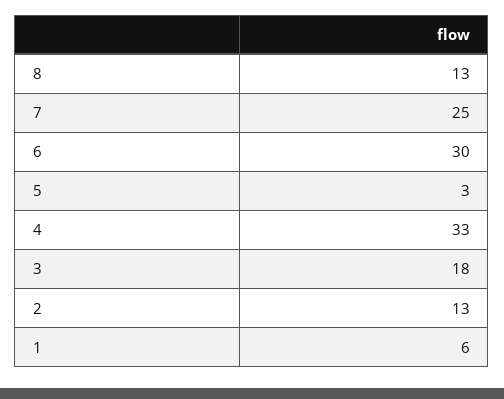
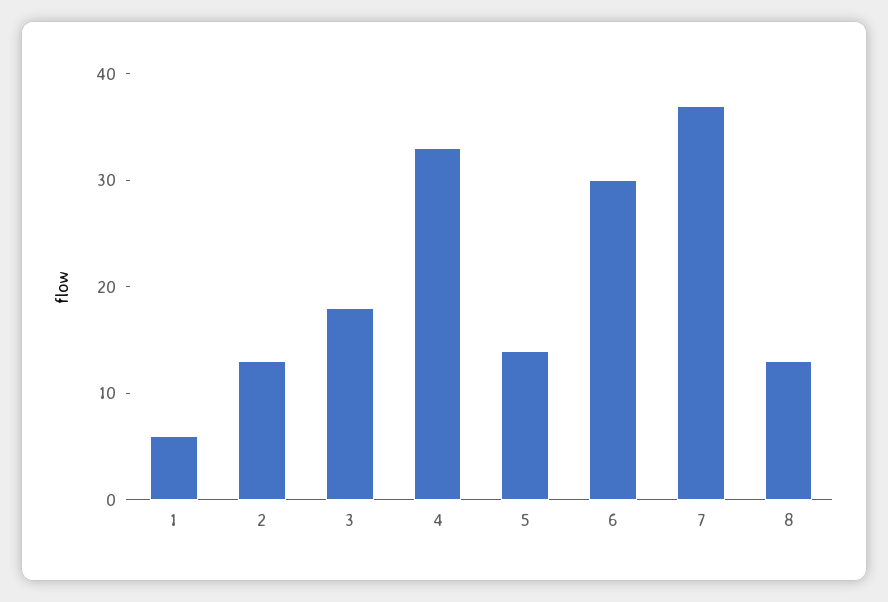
7: 25 -> 37
5: 3 -> 14

